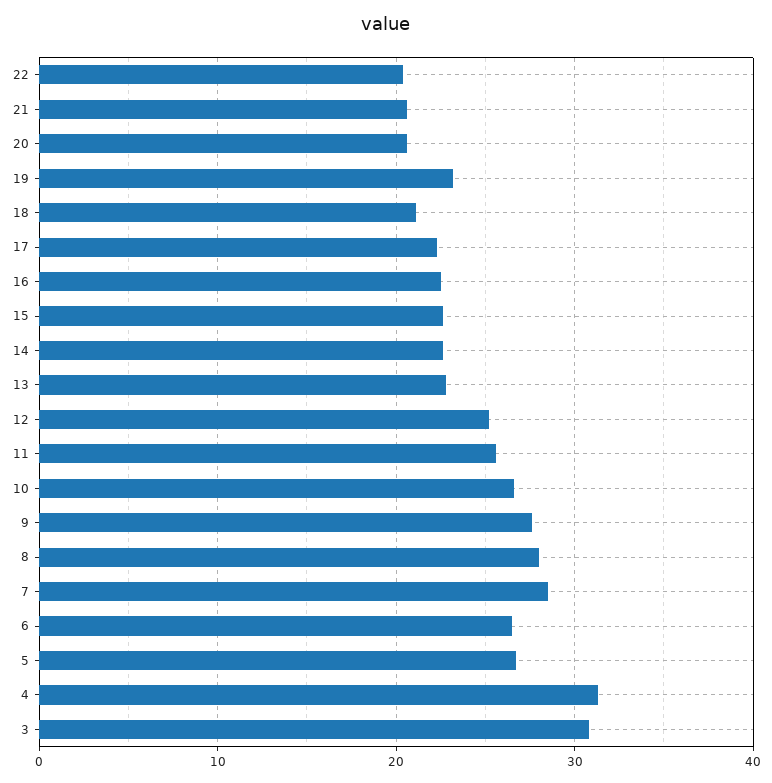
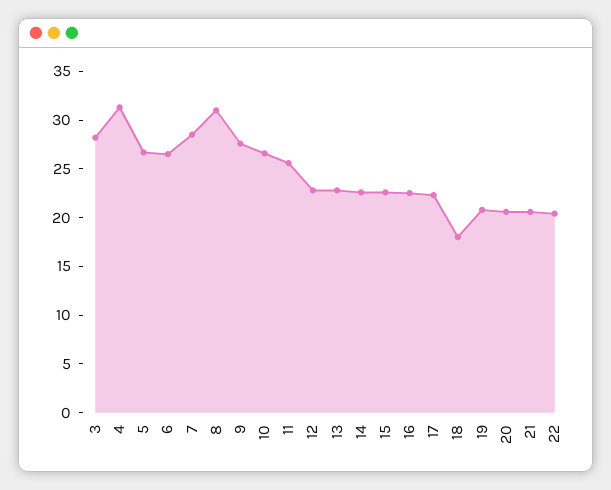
19: 23 -> 21
18: 21 -> 18
12: 25 -> 23
8: 28 -> 31
3: 31 -> 28

